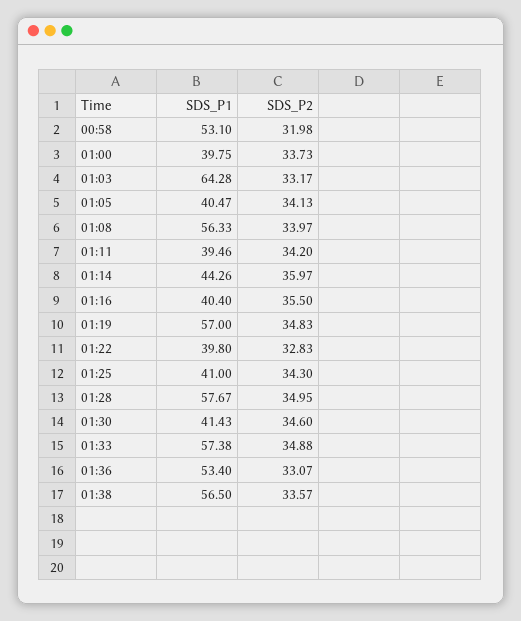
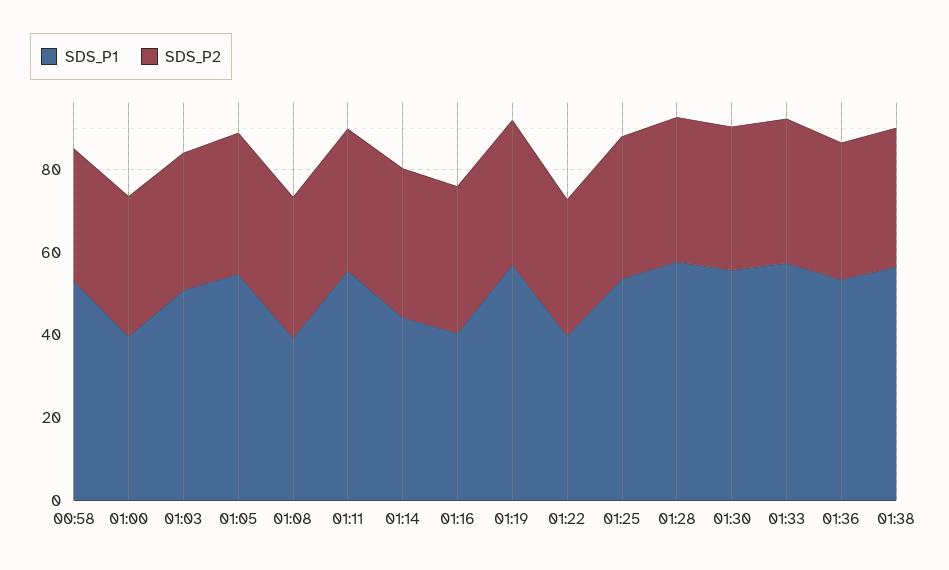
SDS_P1, 01:03: 64.28 -> 50
SDS_P1, 01:05: 40.47 -> 55
SDS_P1, 01:08: 56.33 -> 40
SDS_P1, 01:11: 39.46 -> 55
SDS_P1, 01:25: 41 -> 55
SDS_P1, 01:30: 41.43 -> 55

